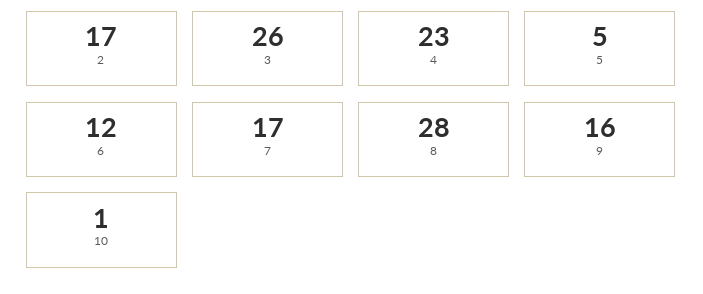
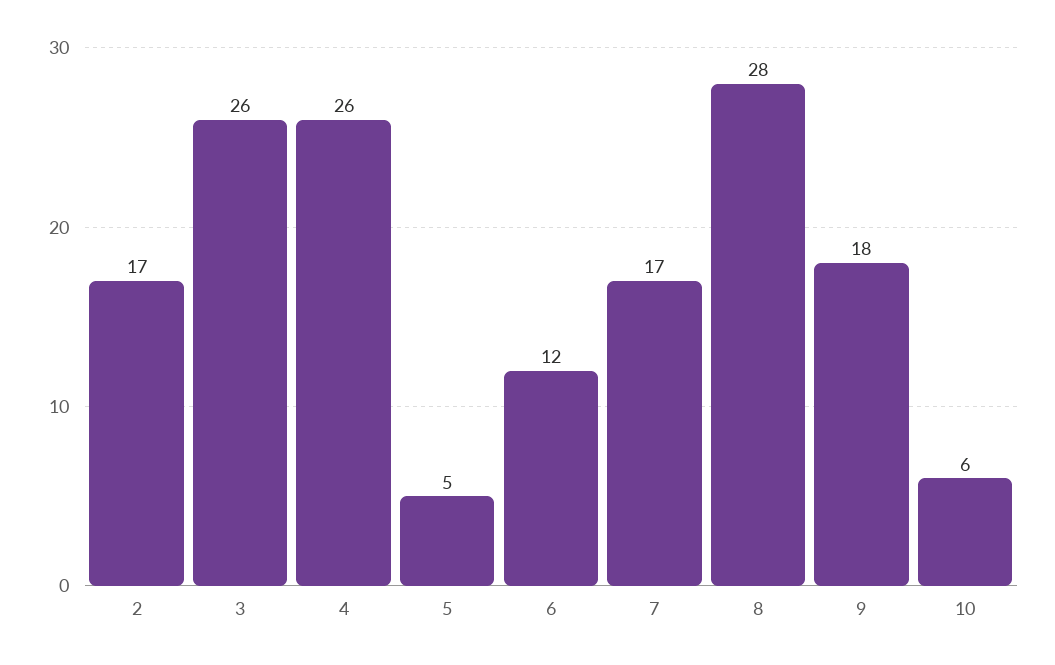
4: 23 -> 26
9: 16 -> 18
10: 1 -> 6

